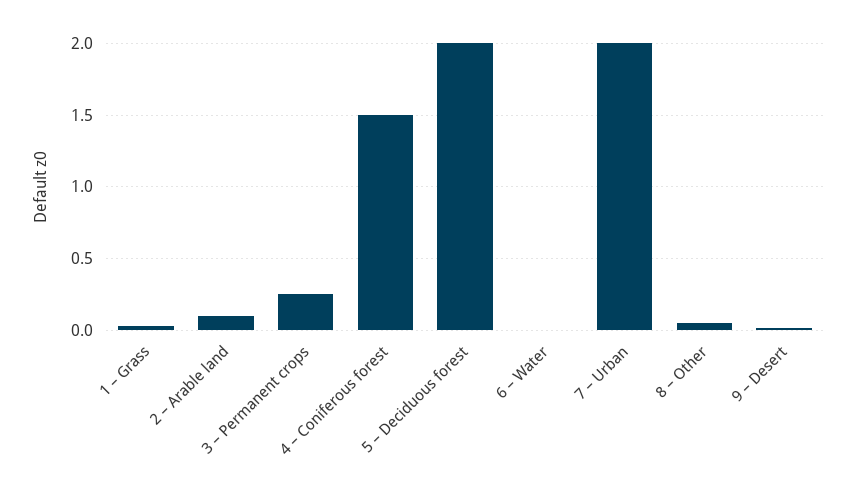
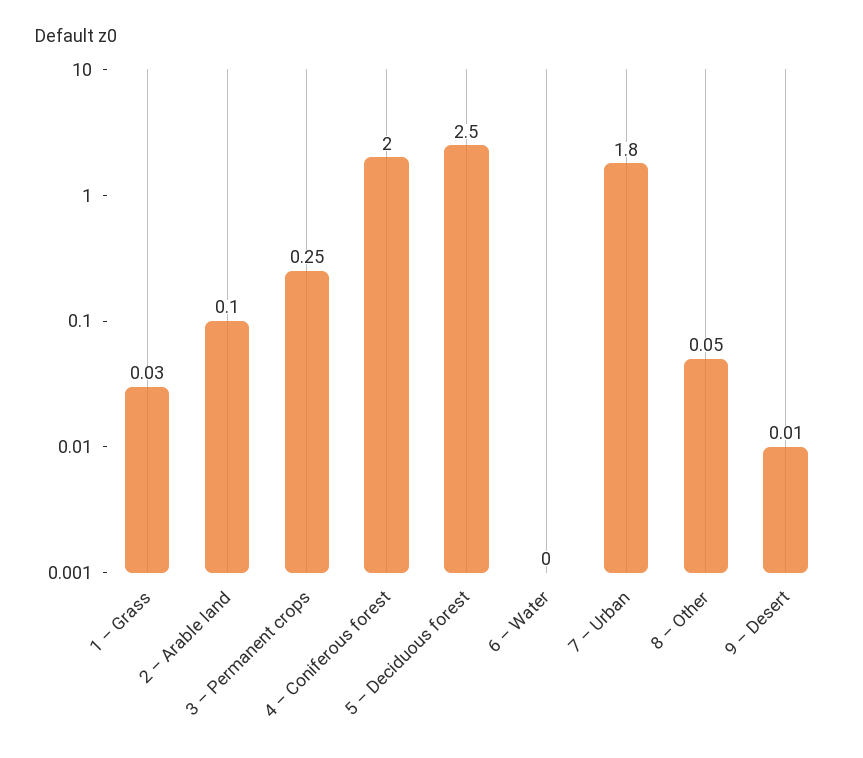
4 – Coniferous forest: 1.5 -> 2
5 – Deciduous forest: 2 -> 2.5
7 – Urban: 2 -> 1.8

